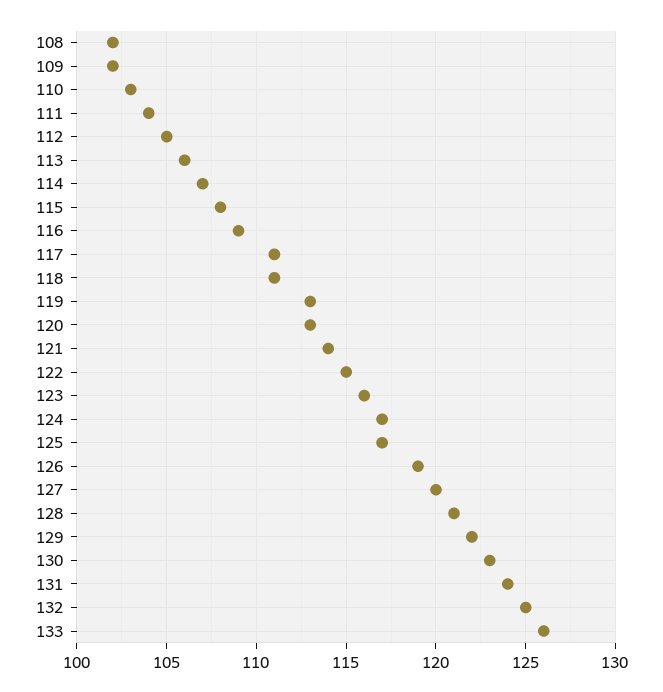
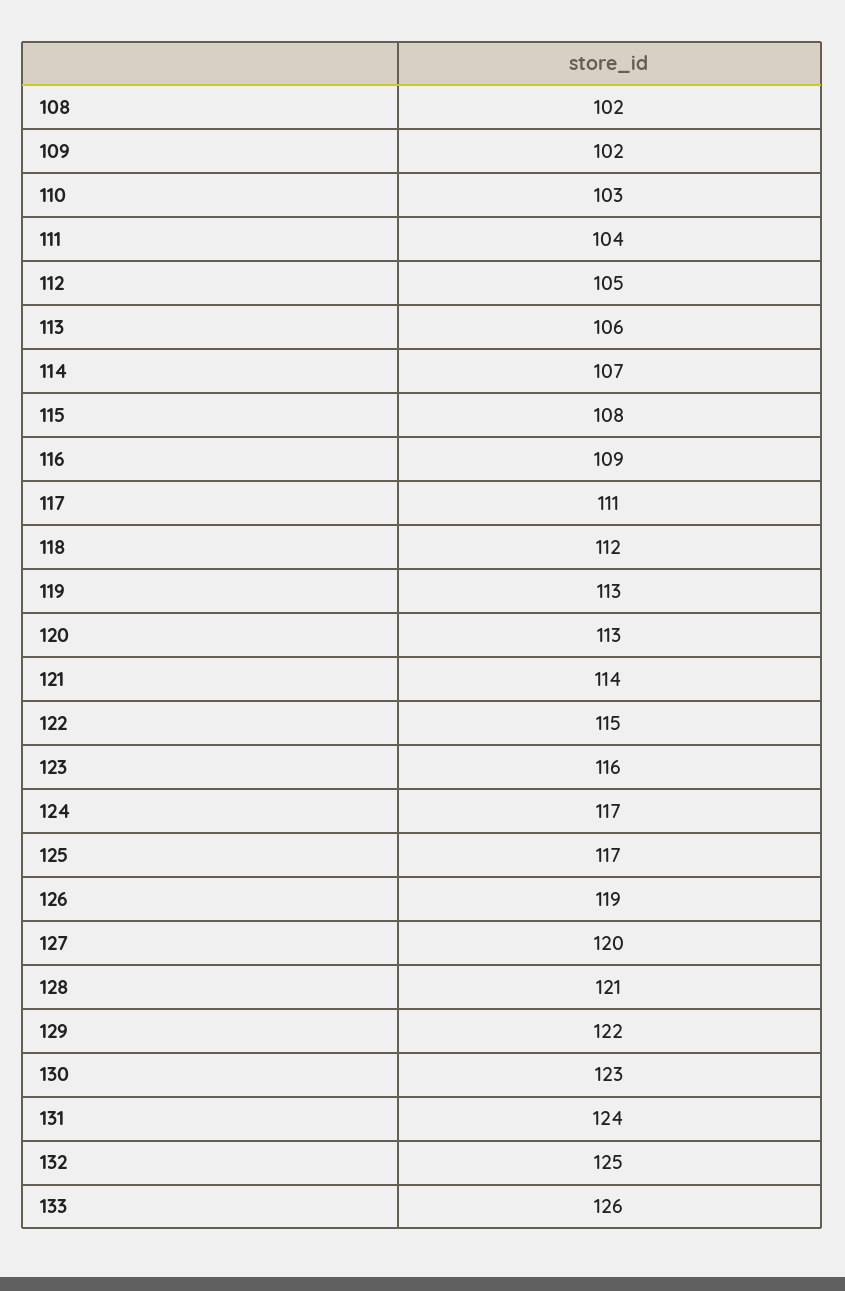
118: 111 -> 112

